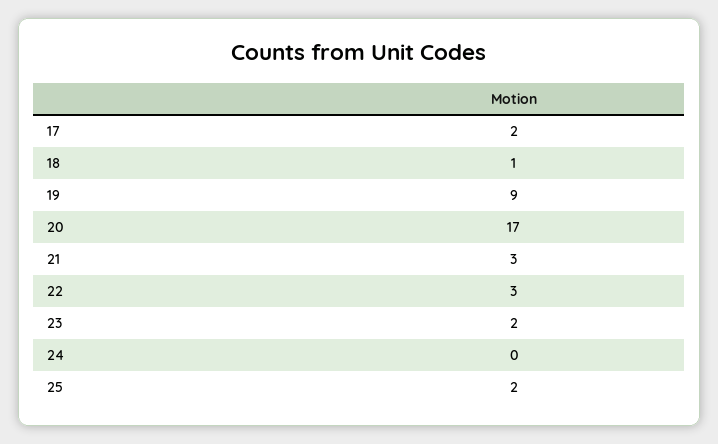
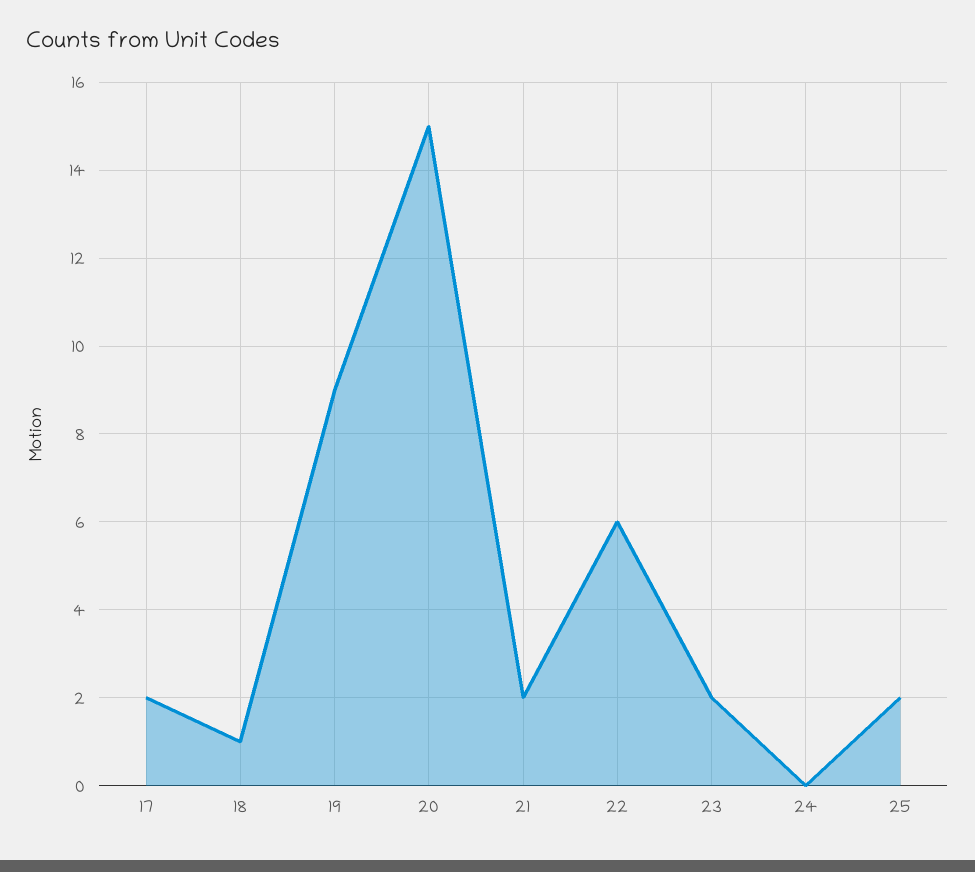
20: 17 -> 15
21: 3 -> 2
22: 3 -> 6

